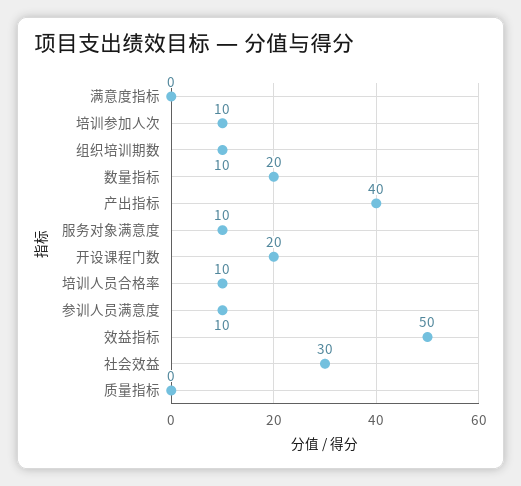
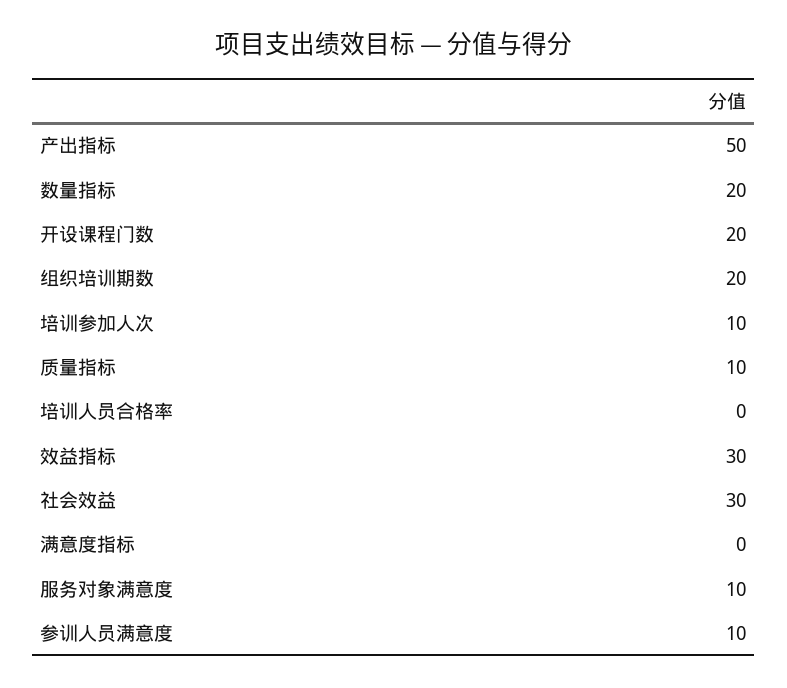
组织培训期数: 10 -> 20
产出指标: 40 -> 50
培训人员合格率: 10 -> 0
效益指标: 50 -> 30
质量指标: 0 -> 10

